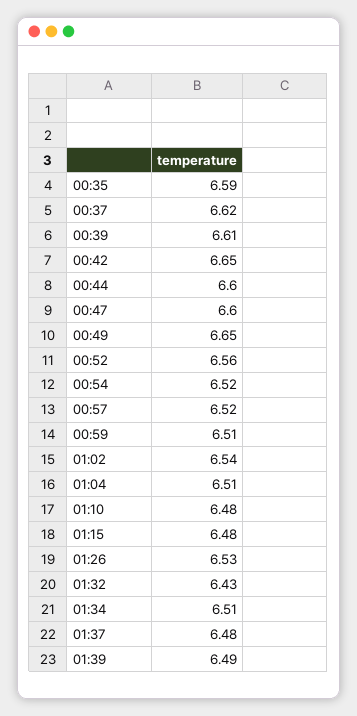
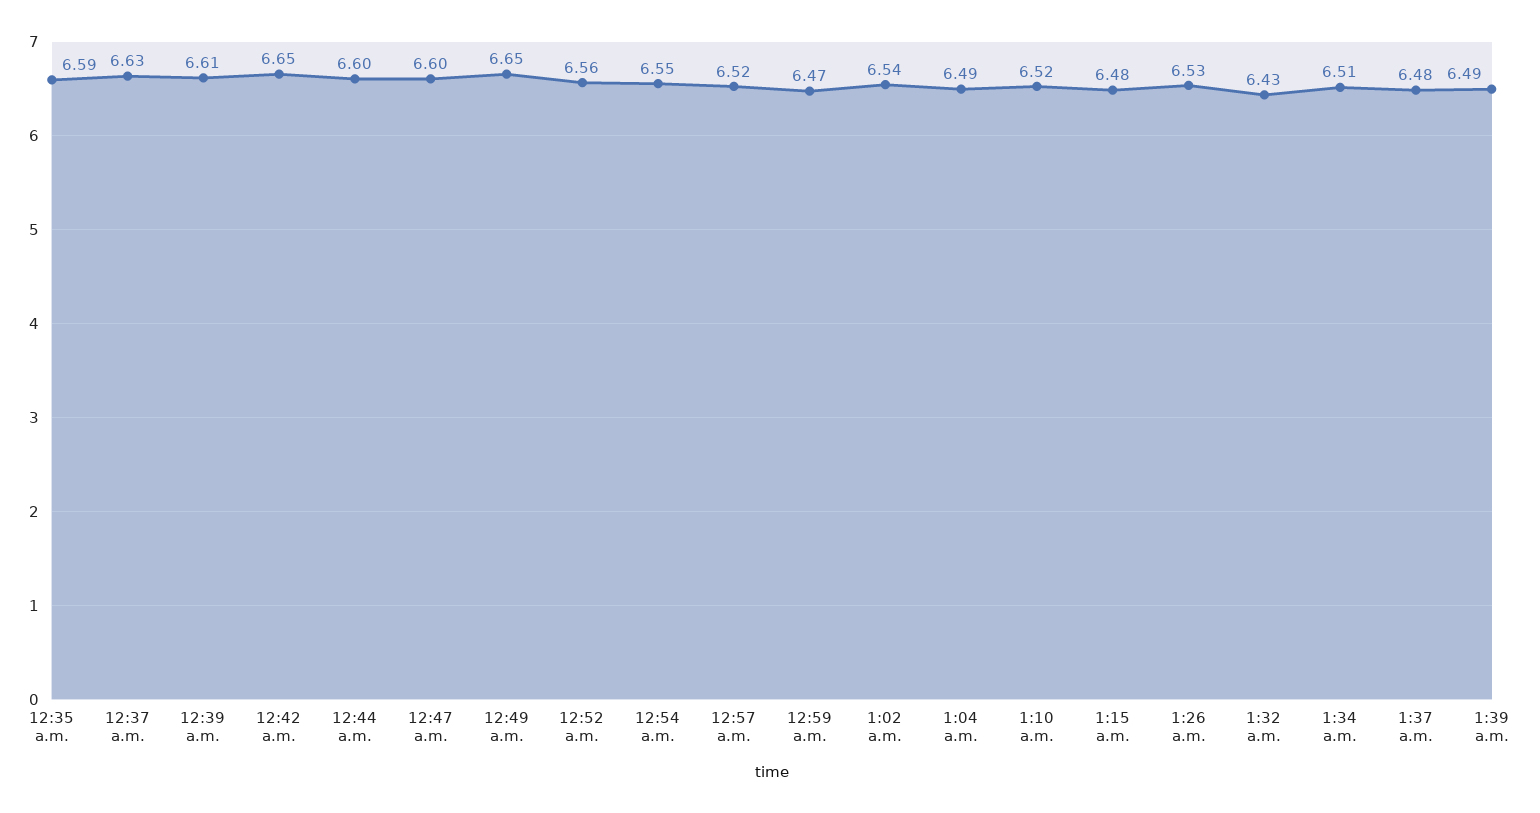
00:37: 6.62 -> 6.63
00:54: 6.52 -> 6.55
00:59: 6.51 -> 6.47
01:04: 6.51 -> 6.49
01:10: 6.48 -> 6.52

